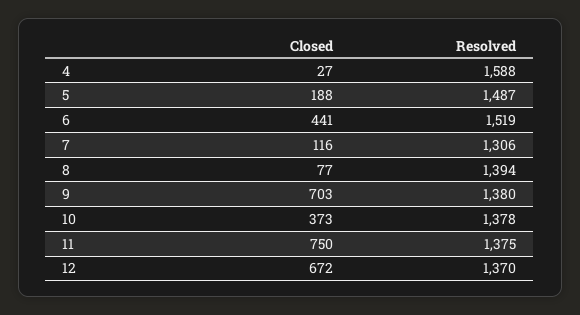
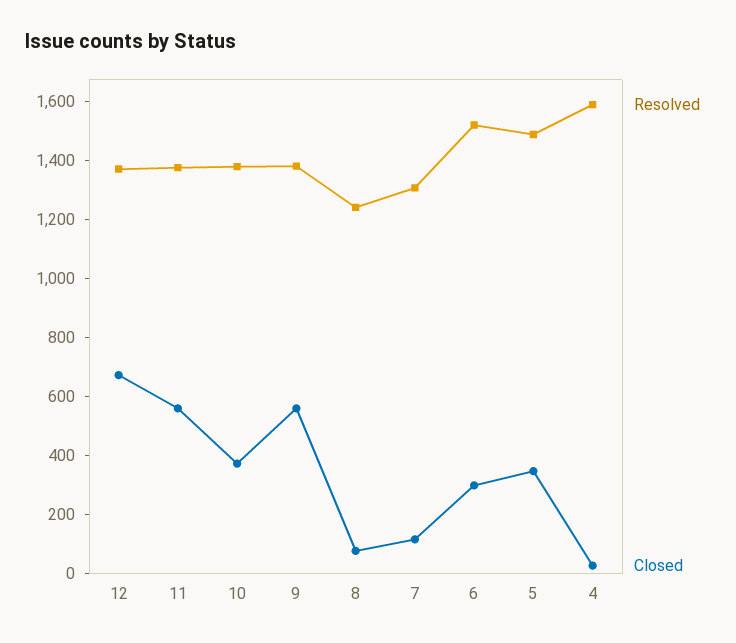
Closed, 5: 188 -> 350
Closed, 6: 441 -> 300
Resolved, 8: 1394 -> 1250
Closed, 9: 703 -> 550
Closed, 11: 750 -> 550

